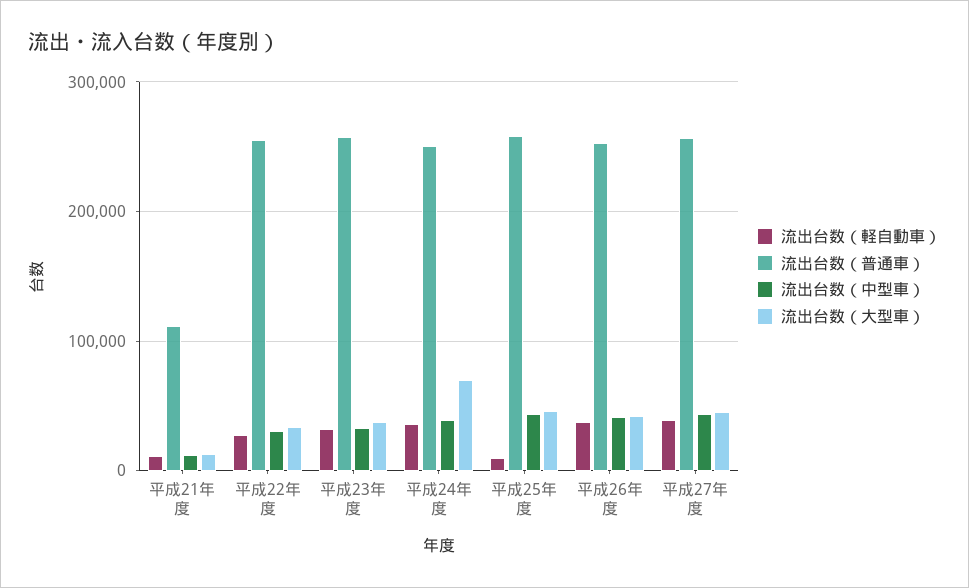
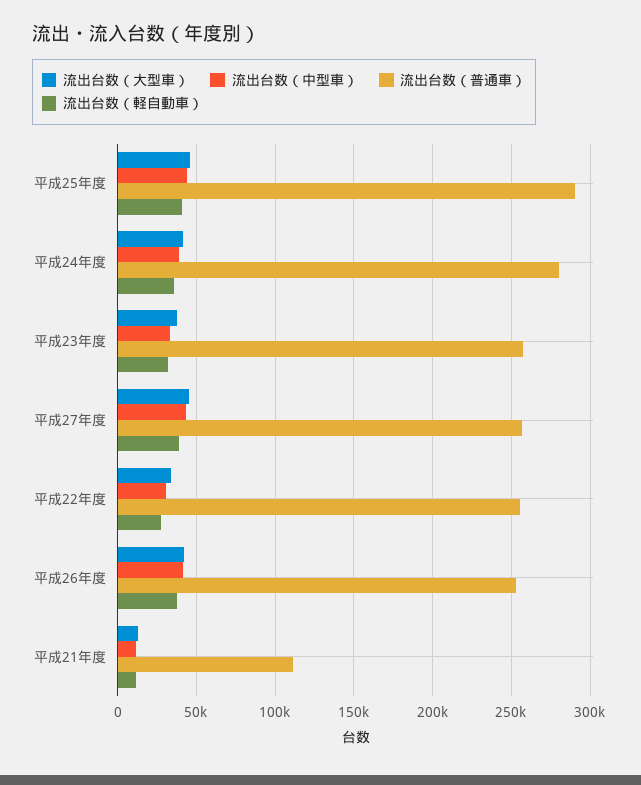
流出台数（普通車）, 平成24年度: 250000 -> 280000
流出台数（大型車）, 平成24年度: 70000 -> 40000
流出台数（軽自動車）, 平成25年度: 10000 -> 40000
流出台数（普通車）, 平成25年度: 260000 -> 290000

